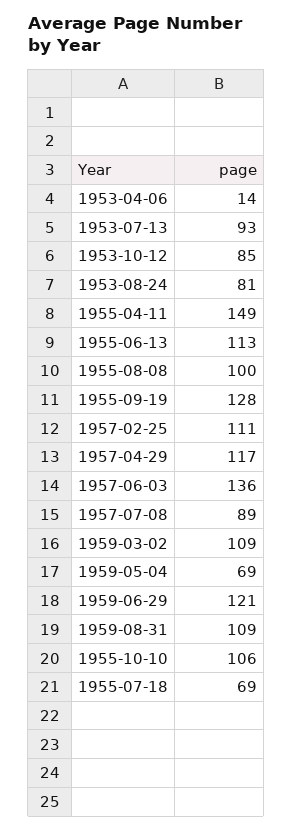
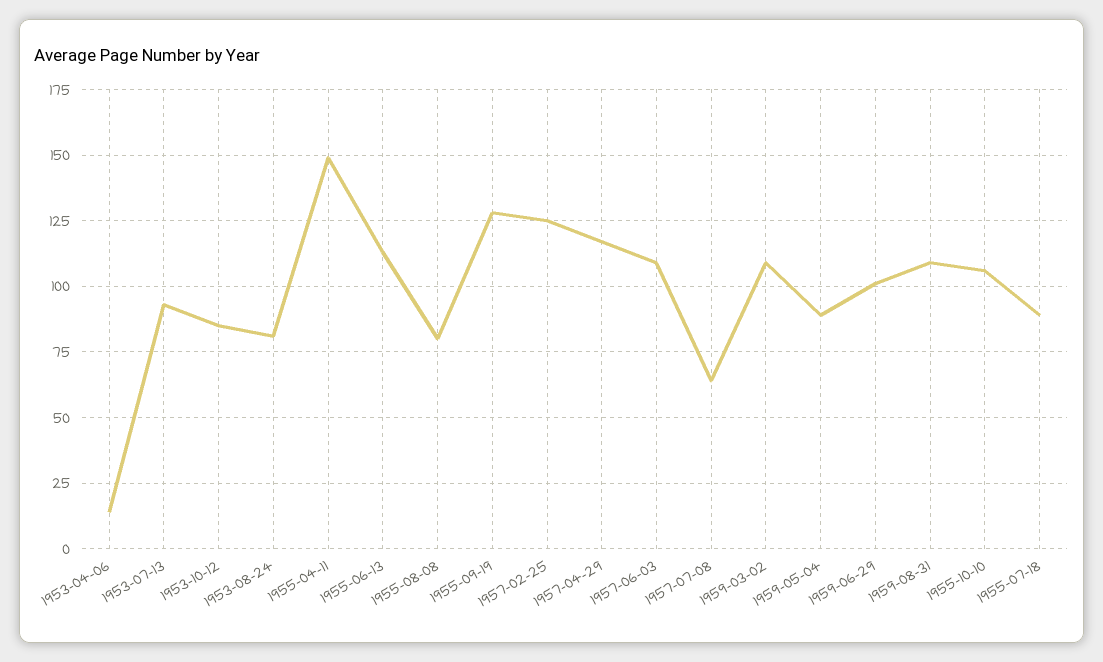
1955-08-08: 100 -> 80
1957-02-25: 111 -> 125
1957-06-03: 136 -> 110
1957-07-08: 89 -> 65
1959-05-04: 69 -> 90
1959-06-29: 121 -> 100
1955-07-18: 69 -> 90

